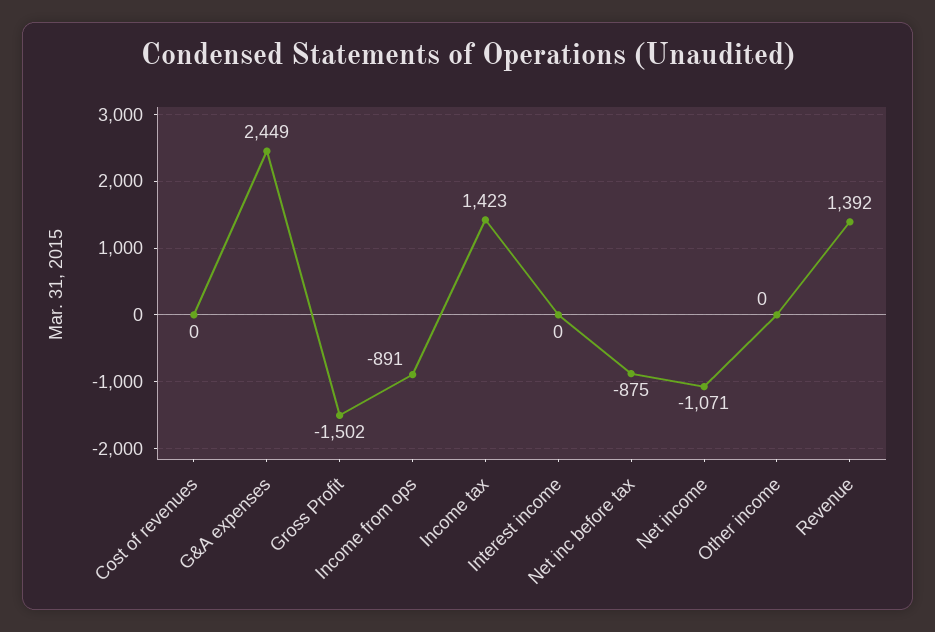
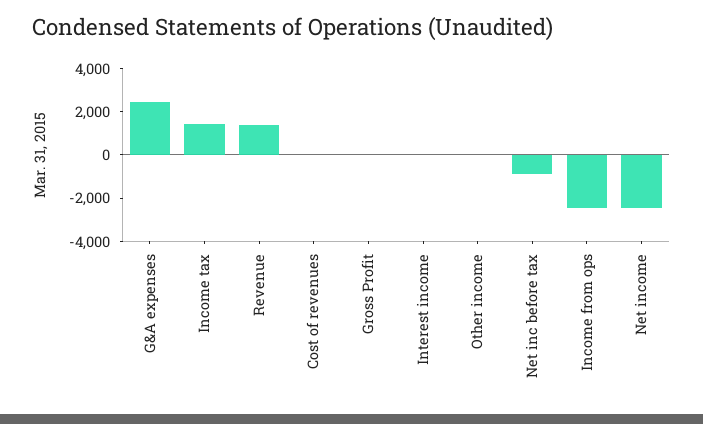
Gross Profit: -1502 -> 0
Income from ops: -891 -> -2500
Net income: -1071 -> -2500

